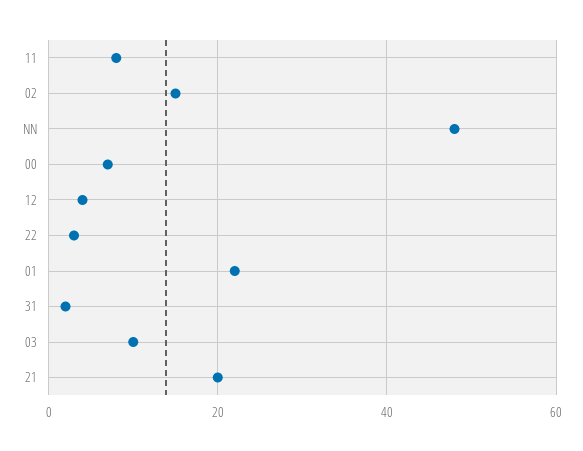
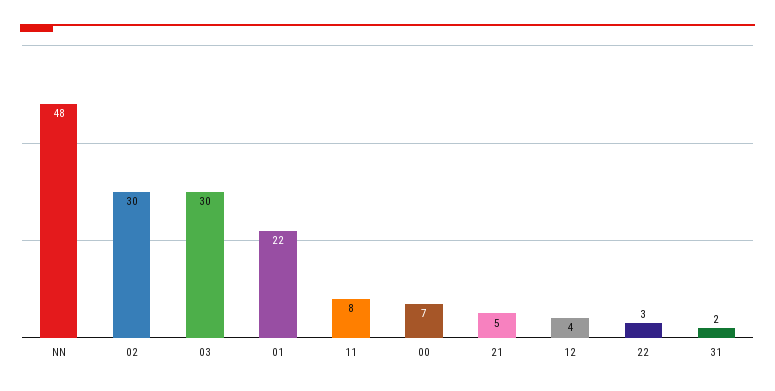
02: 15 -> 30
03: 10 -> 30
21: 20 -> 5

